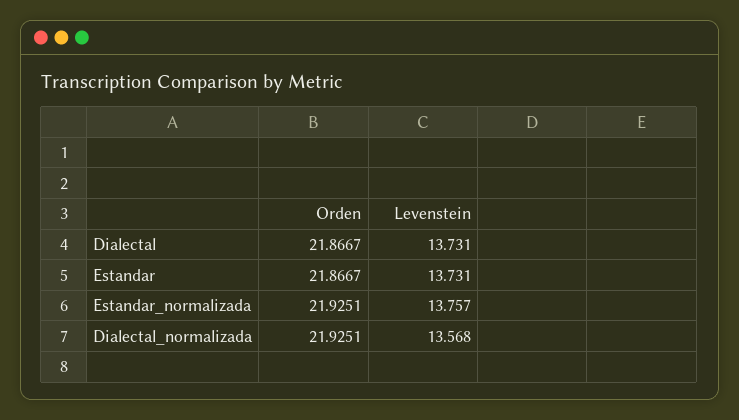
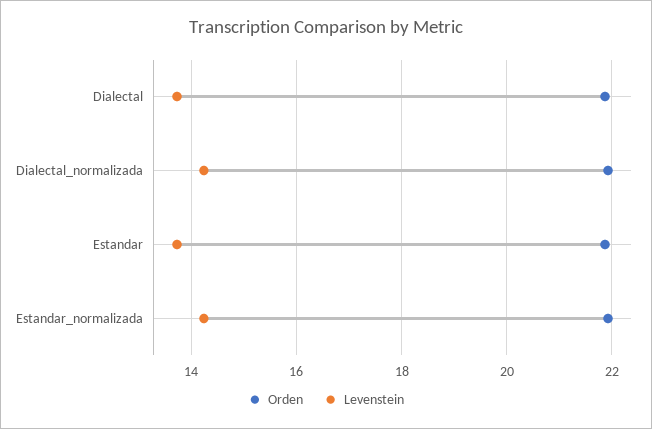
Levenstein, Estandar_normalizada: 13.757 -> 14.2
Levenstein, Dialectal_normalizada: 13.568 -> 14.2

